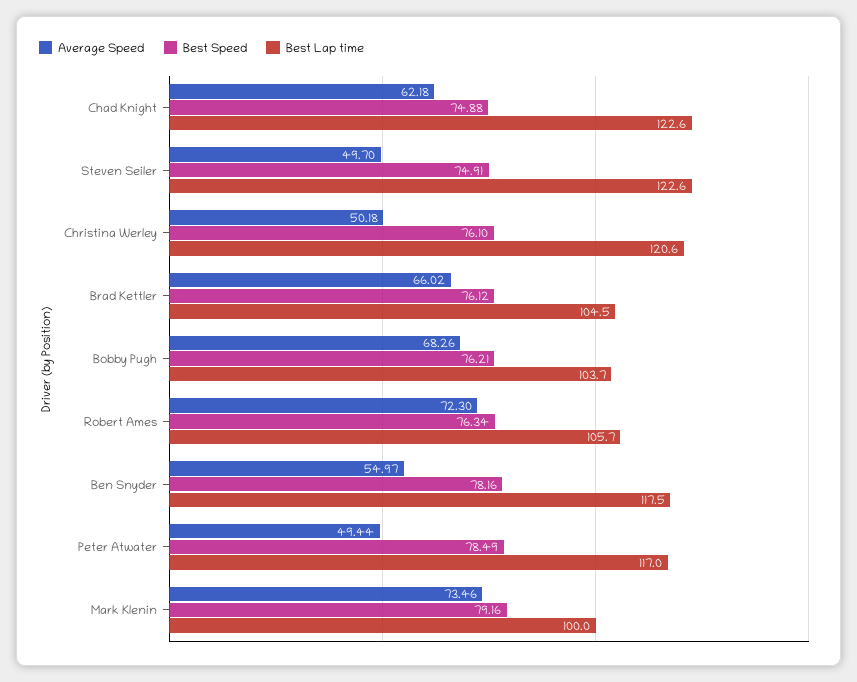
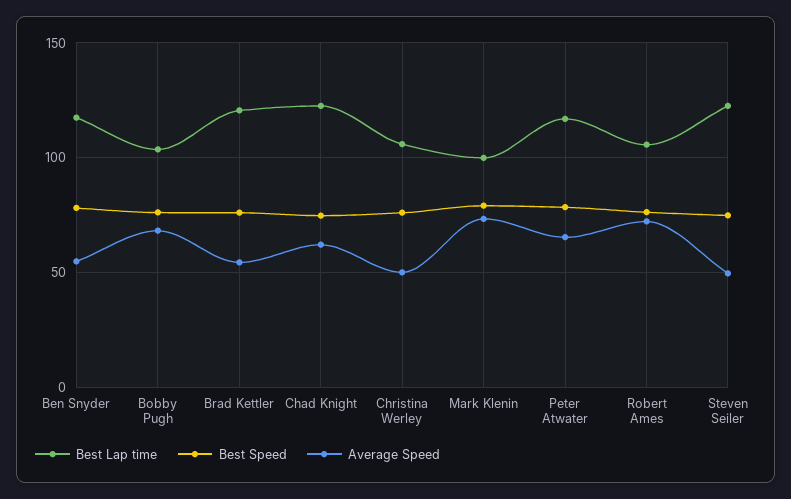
Best Lap time, Christina Werley: 120.6 -> 105
Average Speed, Brad Kettler: 66.02 -> 55
Best Lap time, Brad Kettler: 104.5 -> 120
Average Speed, Peter Atwater: 49.44 -> 65

